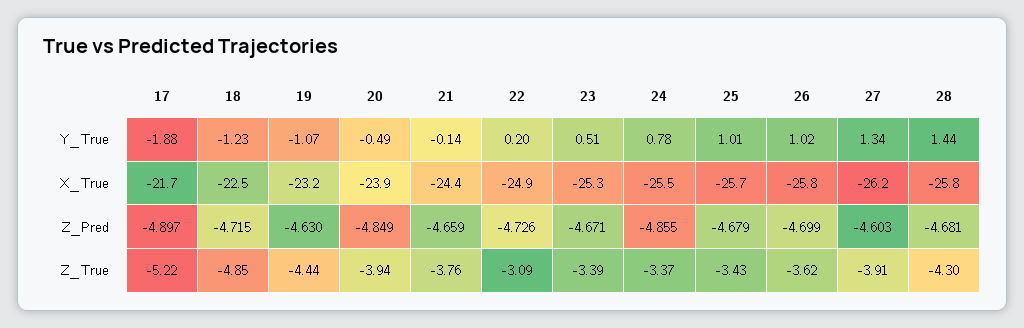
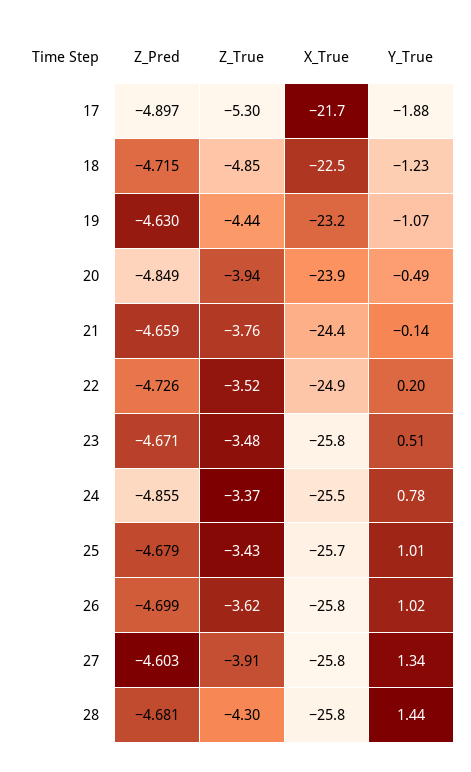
23, X_True: -25.3 -> -25.8
27, X_True: -26.2 -> -25.8
17, Z_True: -5.22 -> -5.3
22, Z_True: -3.09 -> -3.52
23, Z_True: -3.39 -> -3.48

